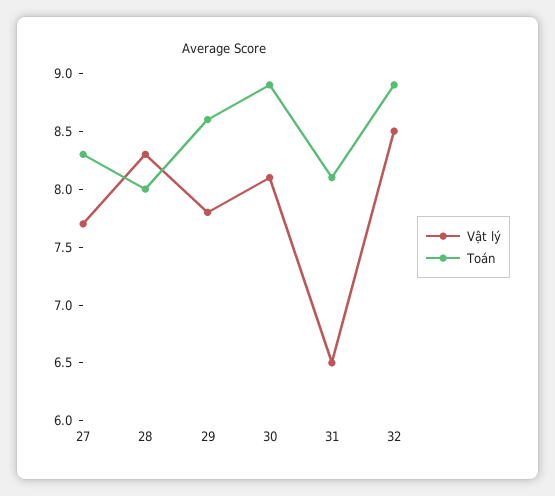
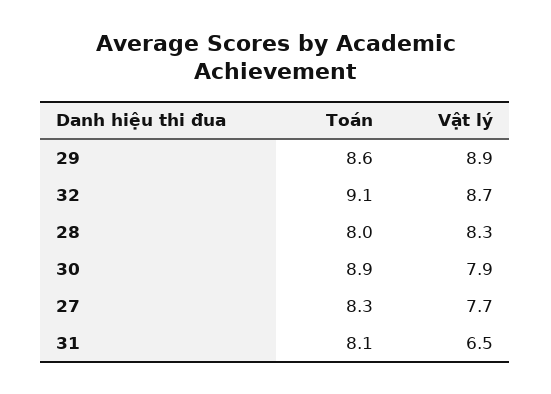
Vật lý, 29: 7.8 -> 8.9
Vật lý, 30: 8.1 -> 7.9
Vật lý, 32: 8.5 -> 8.7
Toán, 32: 8.9 -> 9.1

